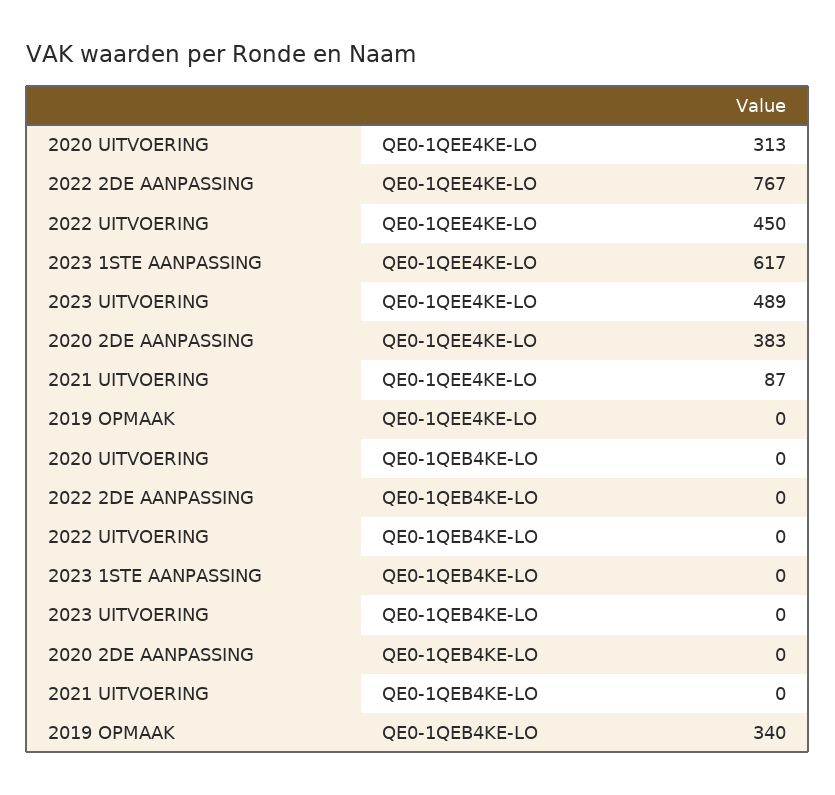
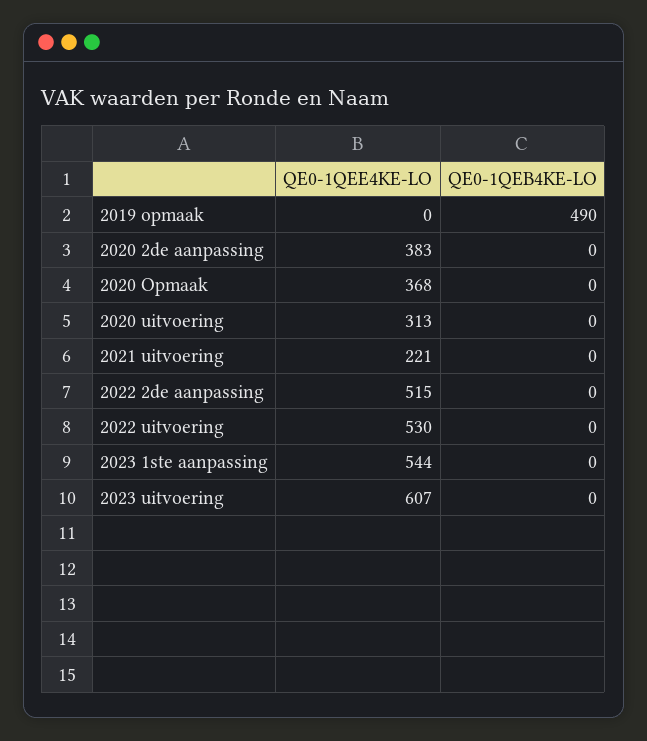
2022 2DE AANPASSING, QE0-1QEE4KE-LO: 767 -> 515
2022 UITVOERING, QE0-1QEE4KE-LO: 450 -> 530
2023 1STE AANPASSING, QE0-1QEE4KE-LO: 617 -> 544
2023 UITVOERING, QE0-1QEE4KE-LO: 489 -> 607
2021 UITVOERING, QE0-1QEE4KE-LO: 87 -> 221
2019 OPMAAK, QE0-1QEB4KE-LO: 340 -> 490
2020 Opmaak, QE0-1QEE4KE-LO: none -> 368
2020 Opmaak, QE0-1QEB4KE-LO: none -> 0

